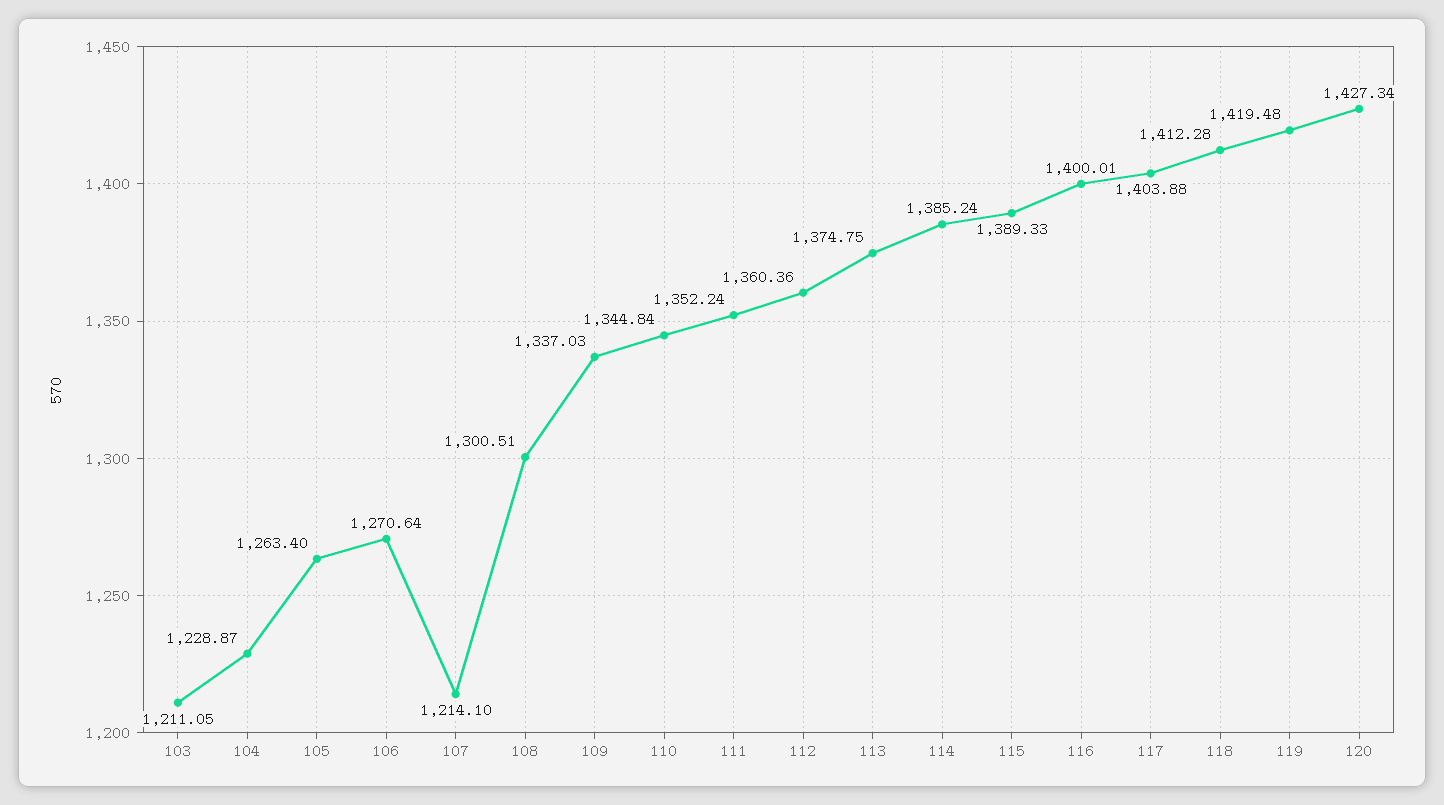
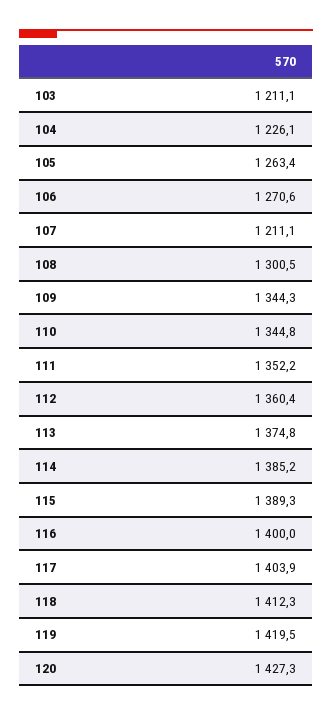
104: 1228.87 -> 1226.1
107: 1214.1 -> 1211.1
109: 1337.03 -> 1344.3

